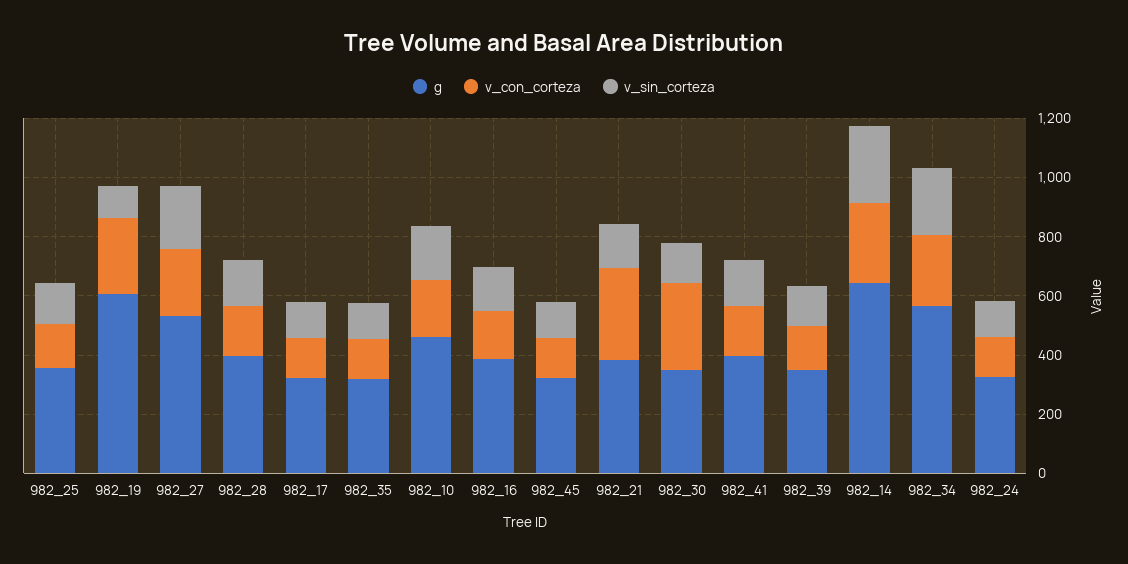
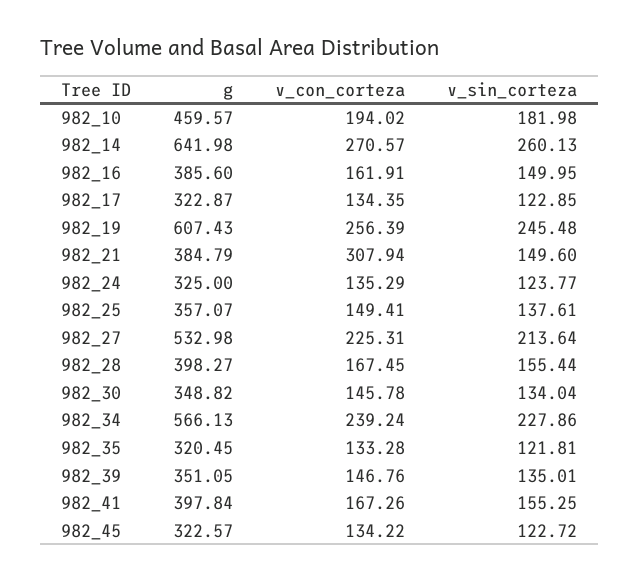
v_sin_corteza, 982_19: 100 -> 245.48
v_con_corteza, 982_30: 300 -> 145.78

